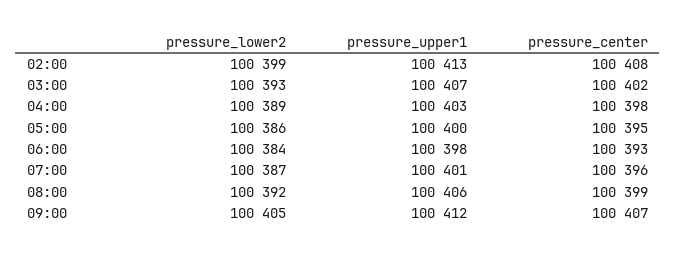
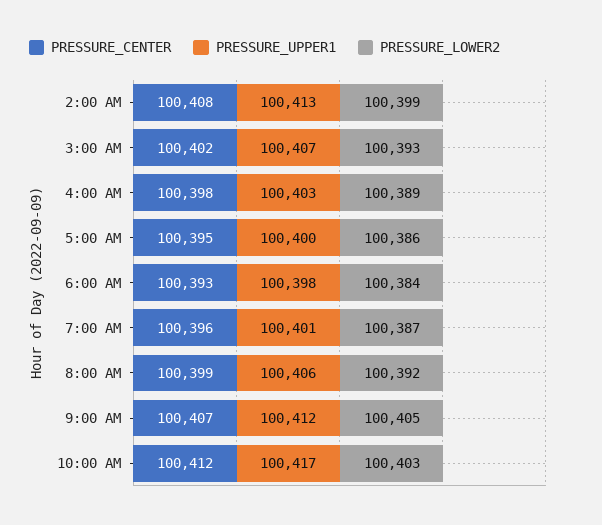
pressure_center, 10:00 AM: none -> 100412
pressure_upper1, 10:00 AM: none -> 100417
pressure_lower2, 10:00 AM: none -> 100403

